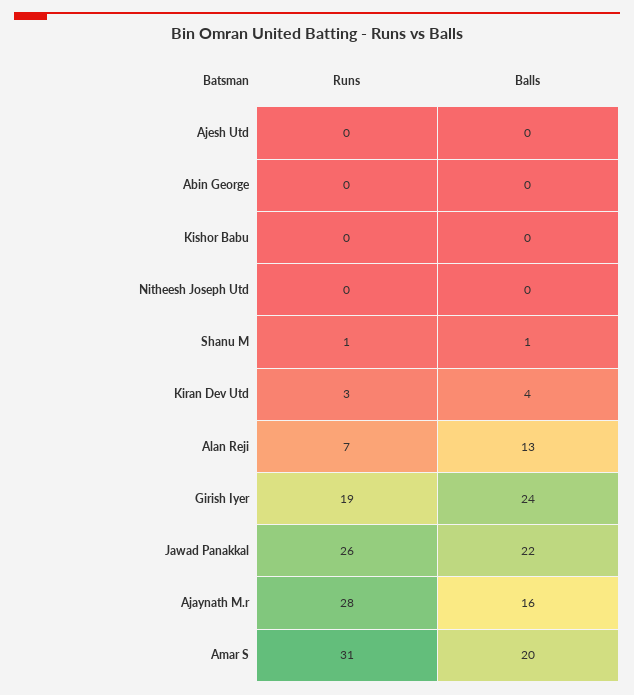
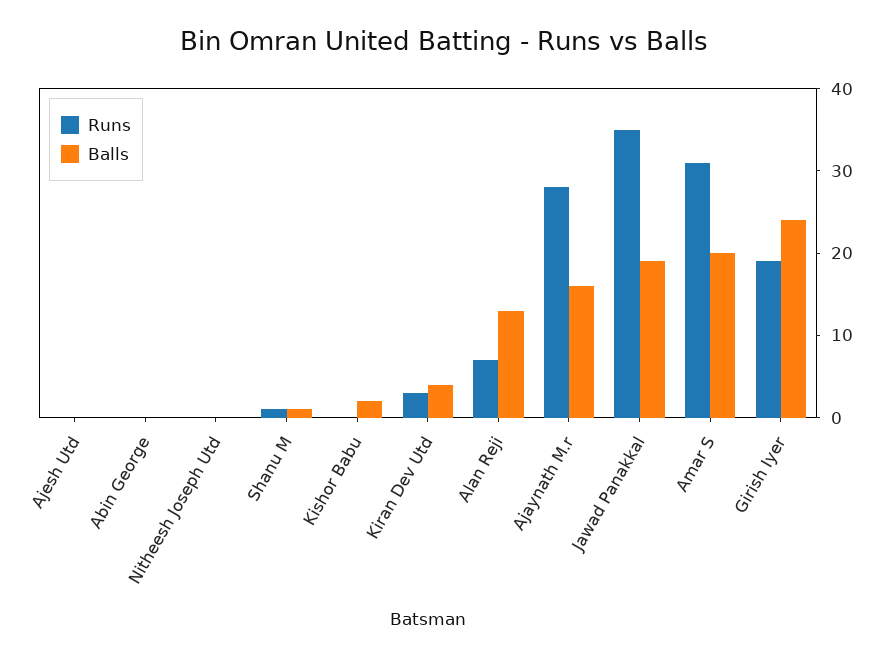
Balls, Kishor Babu: 0 -> 2
Runs, Jawad Panakkal: 26 -> 35
Balls, Jawad Panakkal: 22 -> 19

